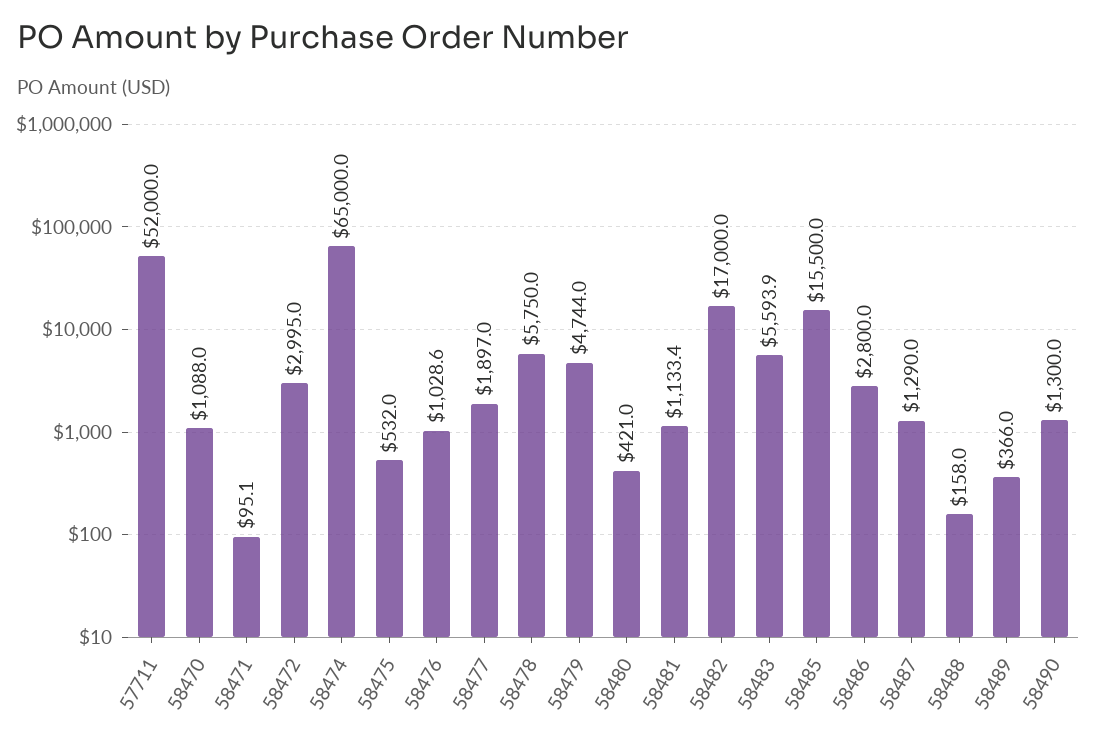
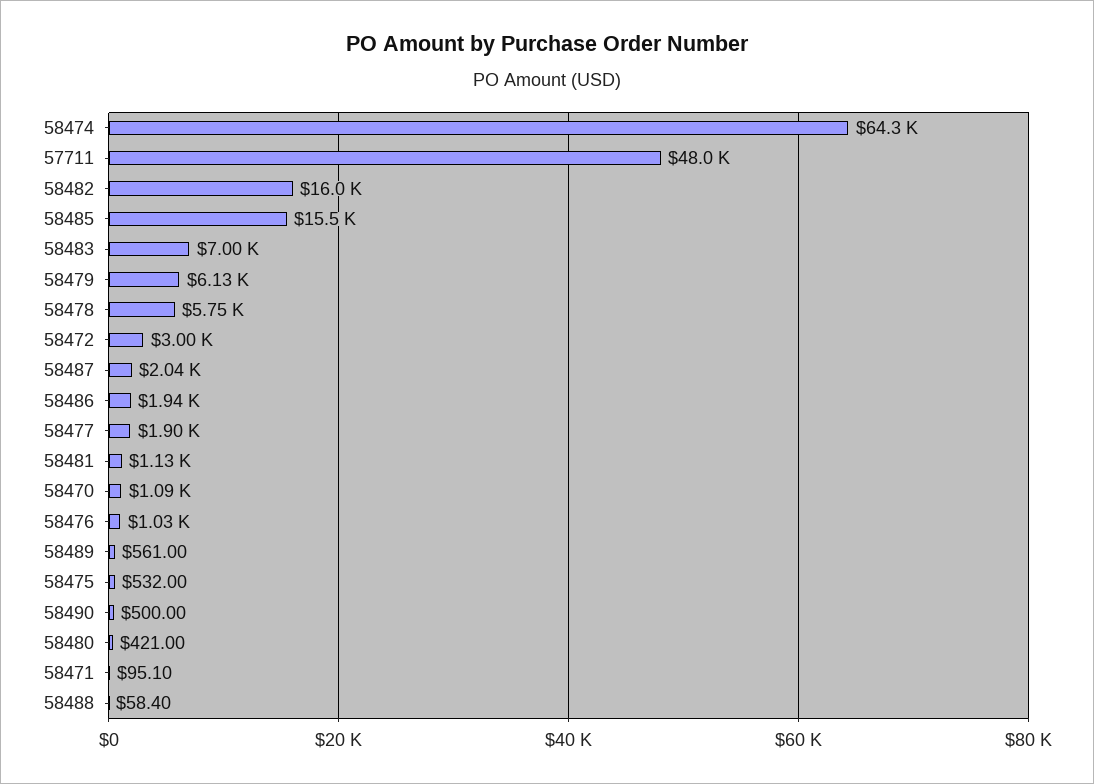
57711: 52000 -> 48000
58474: 65000 -> 64300
58479: 4744 -> 6130
58482: 17000 -> 16000
58483: 5593.9 -> 7000
58486: 2800 -> 1940
58487: 1290 -> 2040
58488: 158 -> 58.4
58489: 366 -> 561
58490: 1300 -> 500

